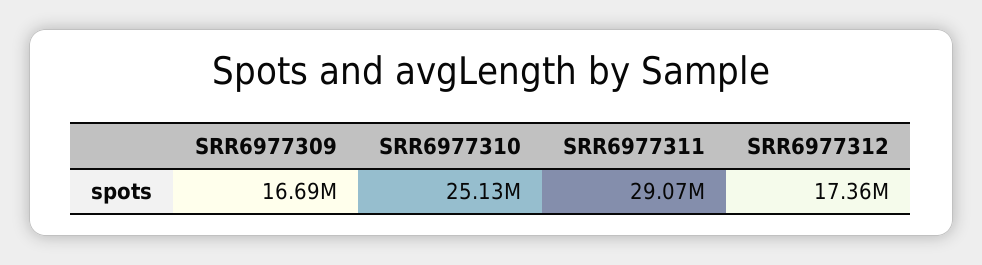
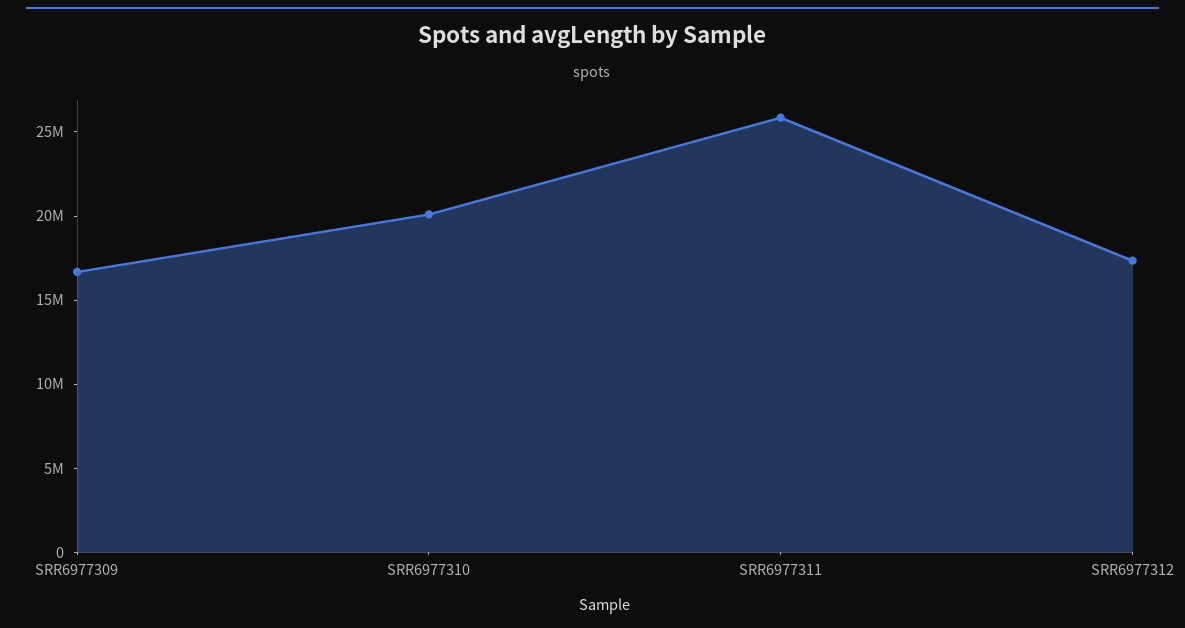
SRR6977310: 25130000 -> 20000000
SRR6977311: 29070000 -> 26000000

